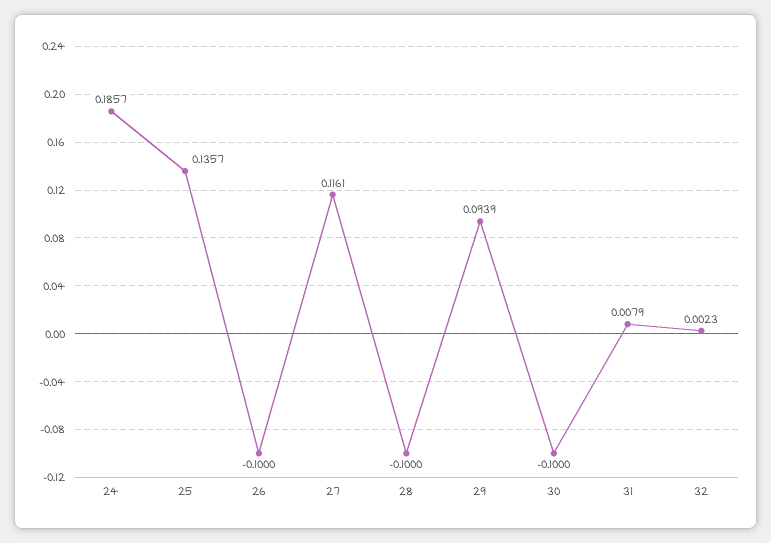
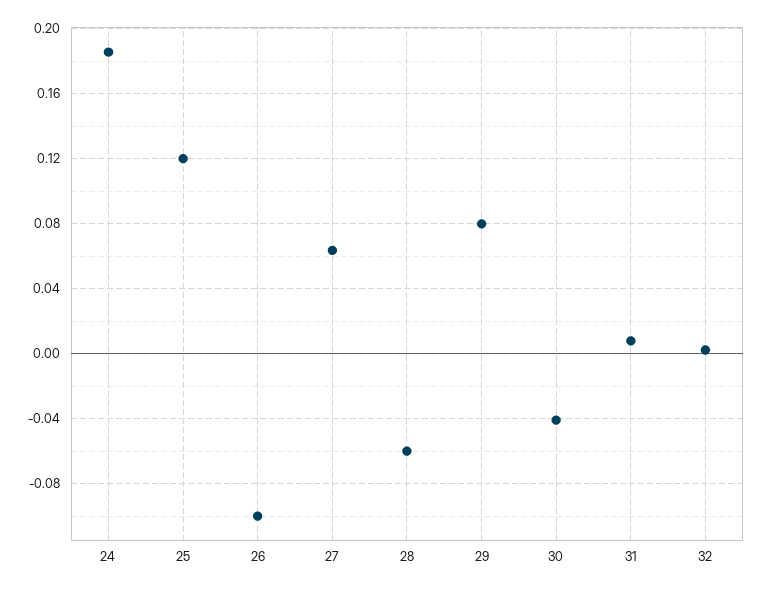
25: 0.1357 -> 0.12
27: 0.1161 -> 0.065
28: -0.1 -> -0.06
29: 0.0939 -> 0.08
30: -0.1 -> -0.04

